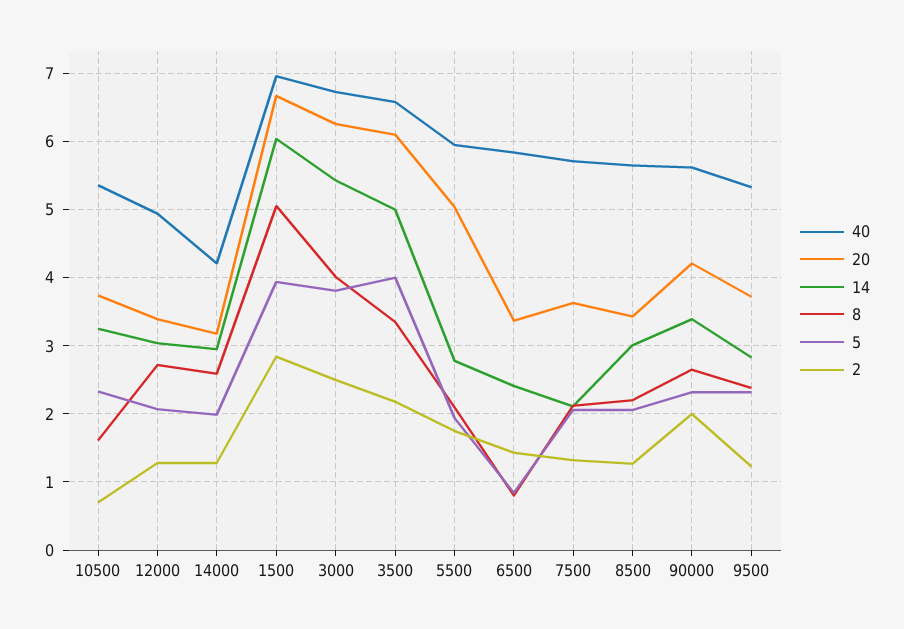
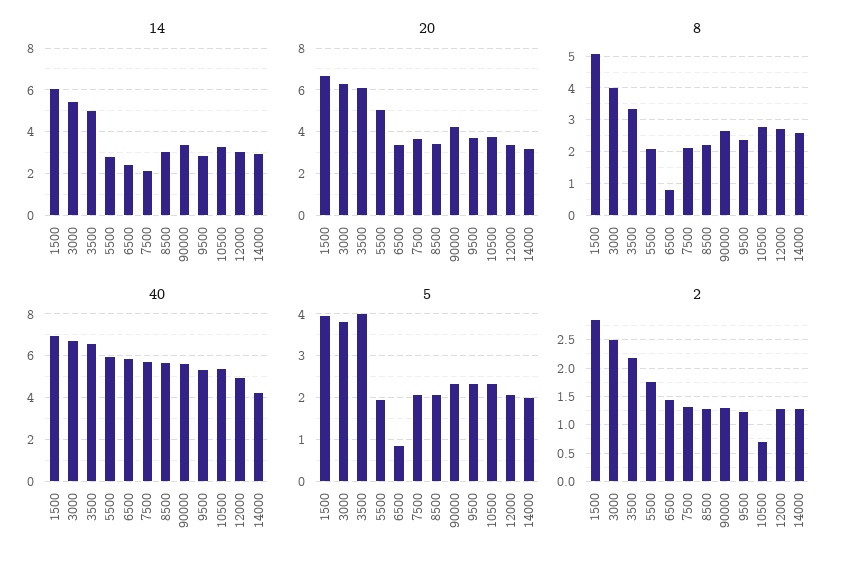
8, 10500: 1.6 -> 2.8
2, 90000: 2 -> 1.25

